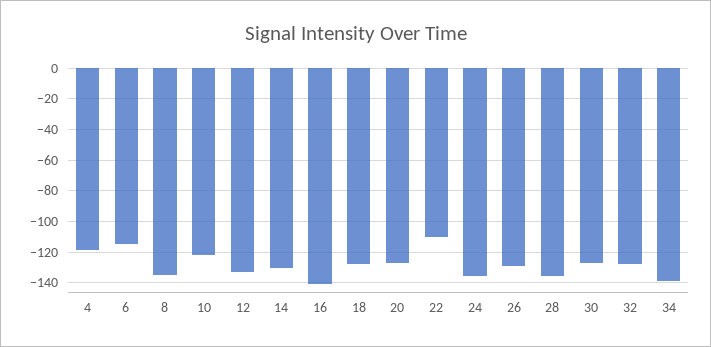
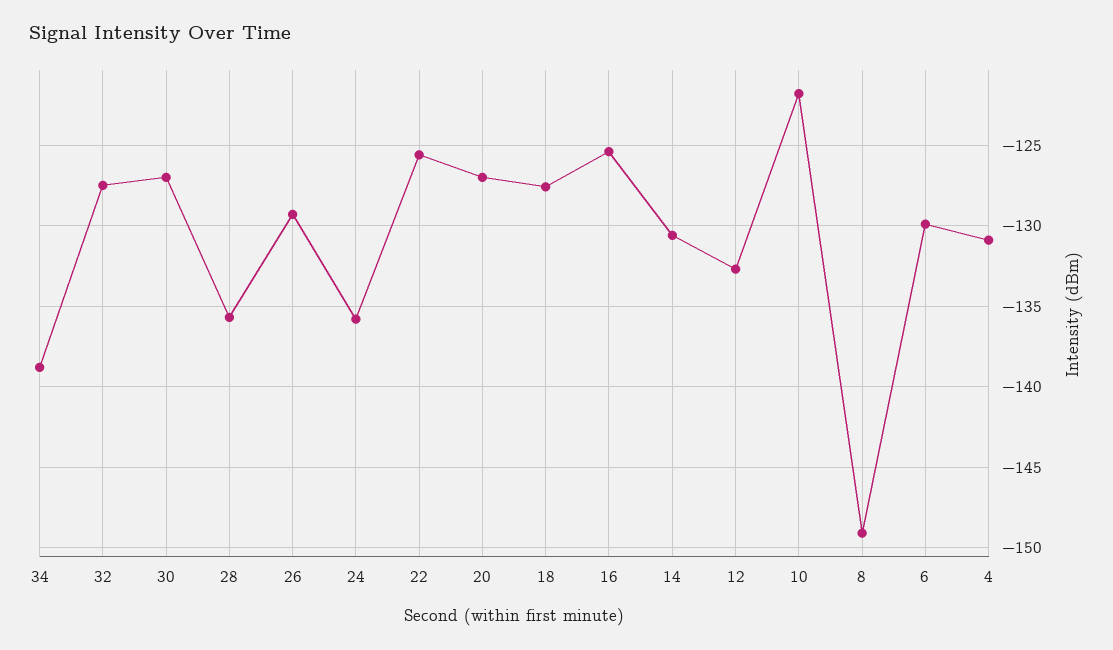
4: -120 -> -131
6: -115 -> -130
8: -135 -> -149
16: -140 -> -125.5
22: -110 -> -125.5

